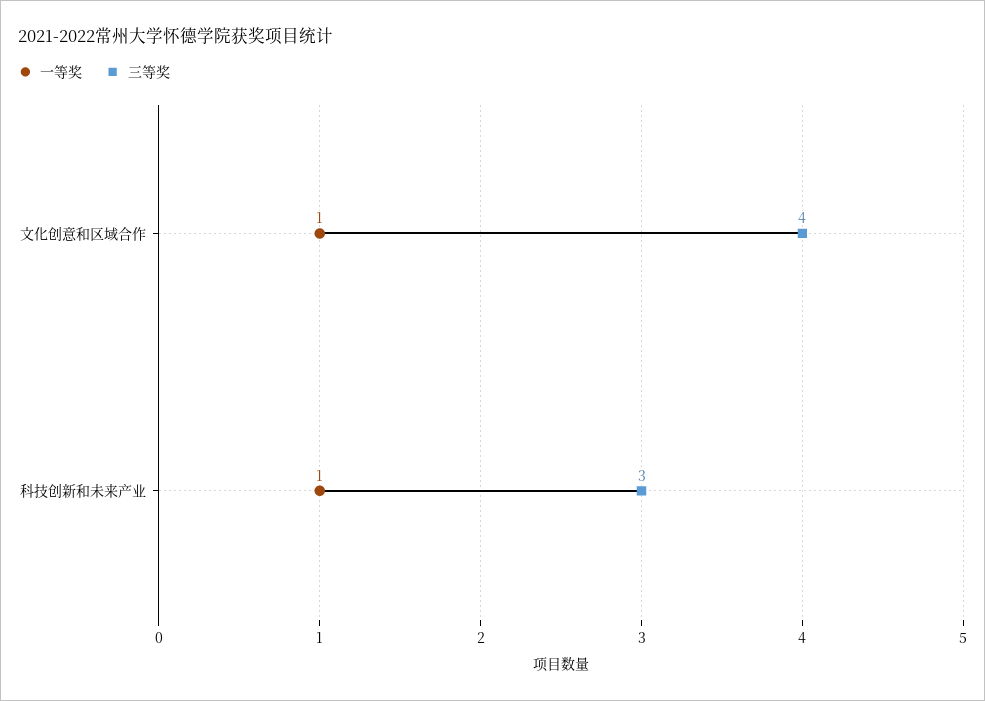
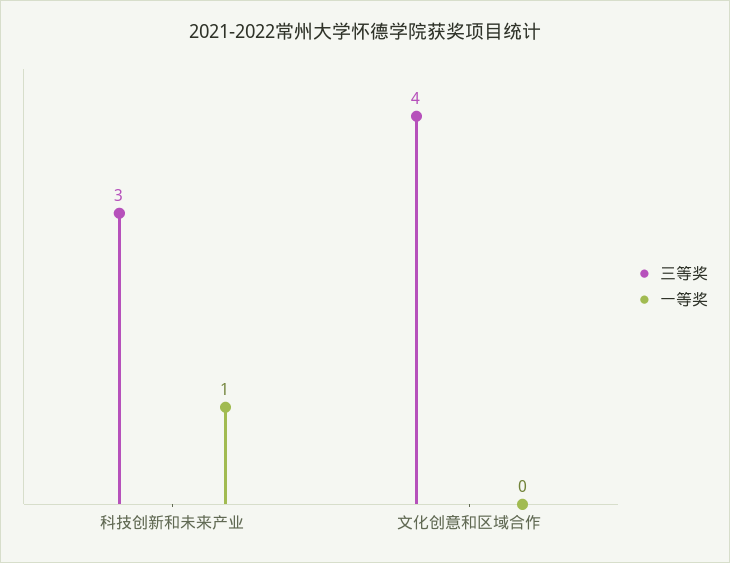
一等奖, 文化创意和区域合作: 1 -> 0

